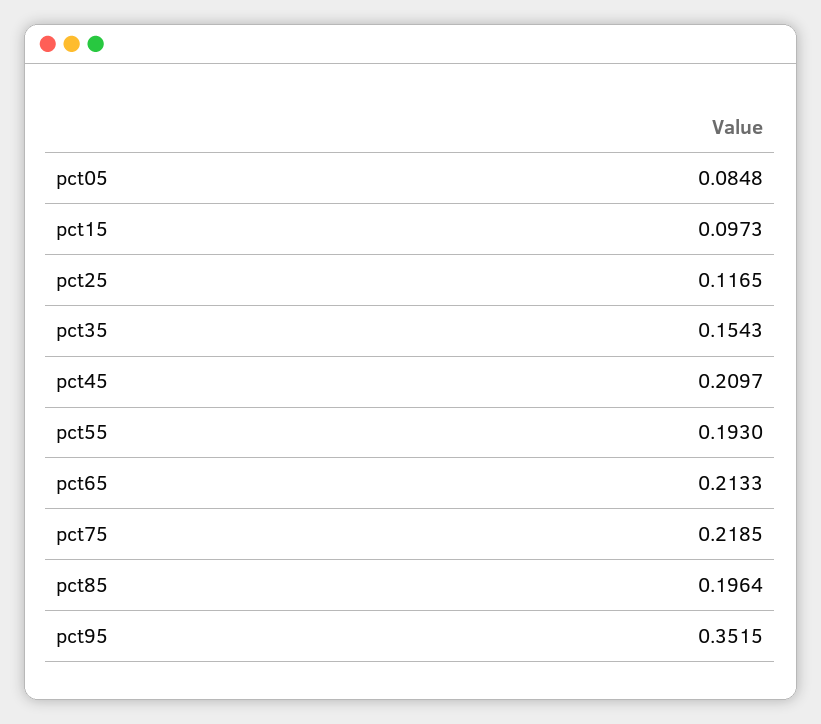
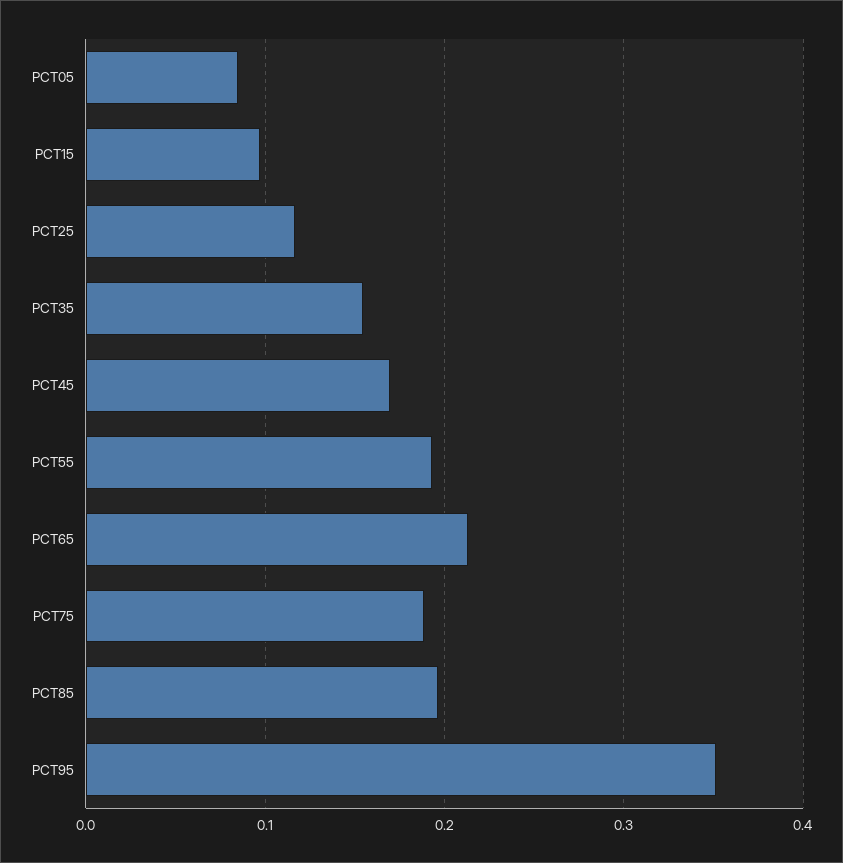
pct45: 0.2097 -> 0.17
pct75: 0.2185 -> 0.19

